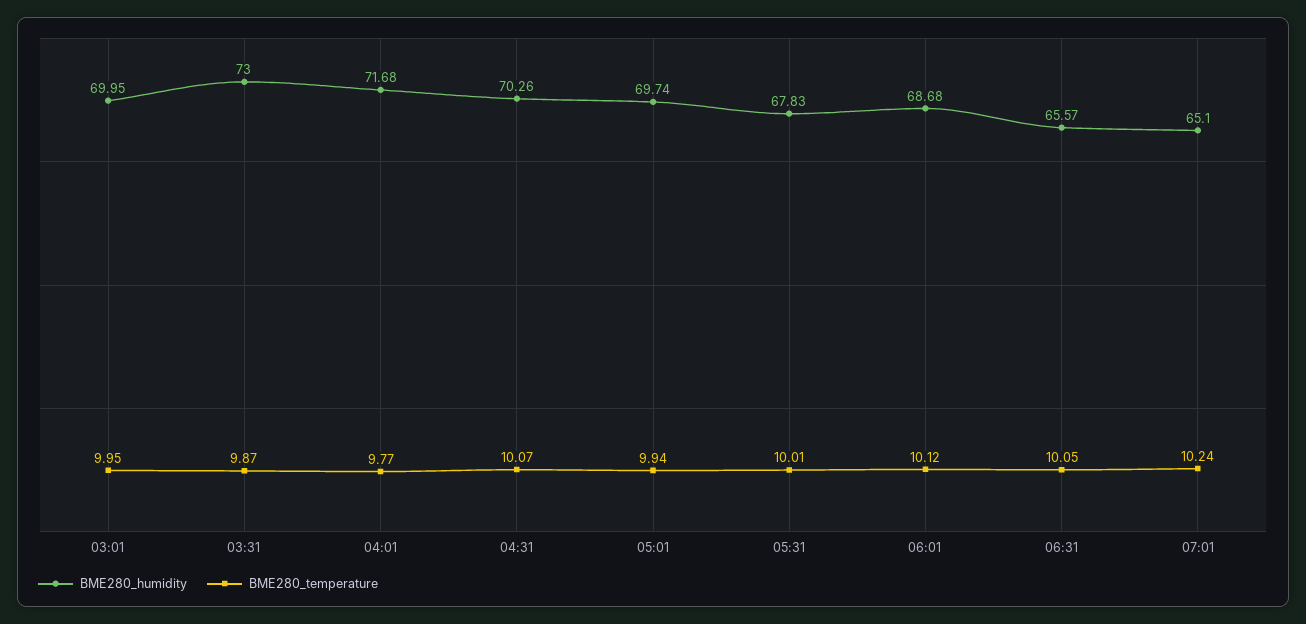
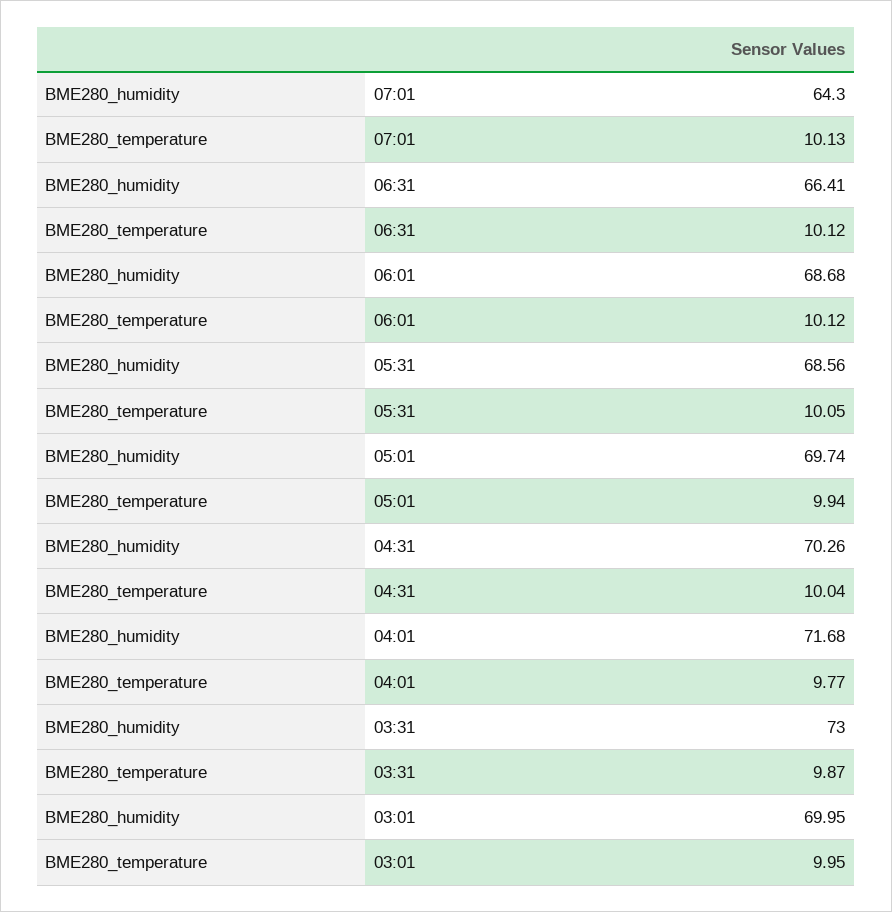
BME280_temperature, 04:31: 10.07 -> 10.04
BME280_humidity, 05:31: 67.83 -> 68.56
BME280_temperature, 05:31: 10.01 -> 10.05
BME280_humidity, 06:31: 65.57 -> 66.41
BME280_temperature, 06:31: 10.05 -> 10.12
BME280_humidity, 07:01: 65.1 -> 64.3
BME280_temperature, 07:01: 10.24 -> 10.13

